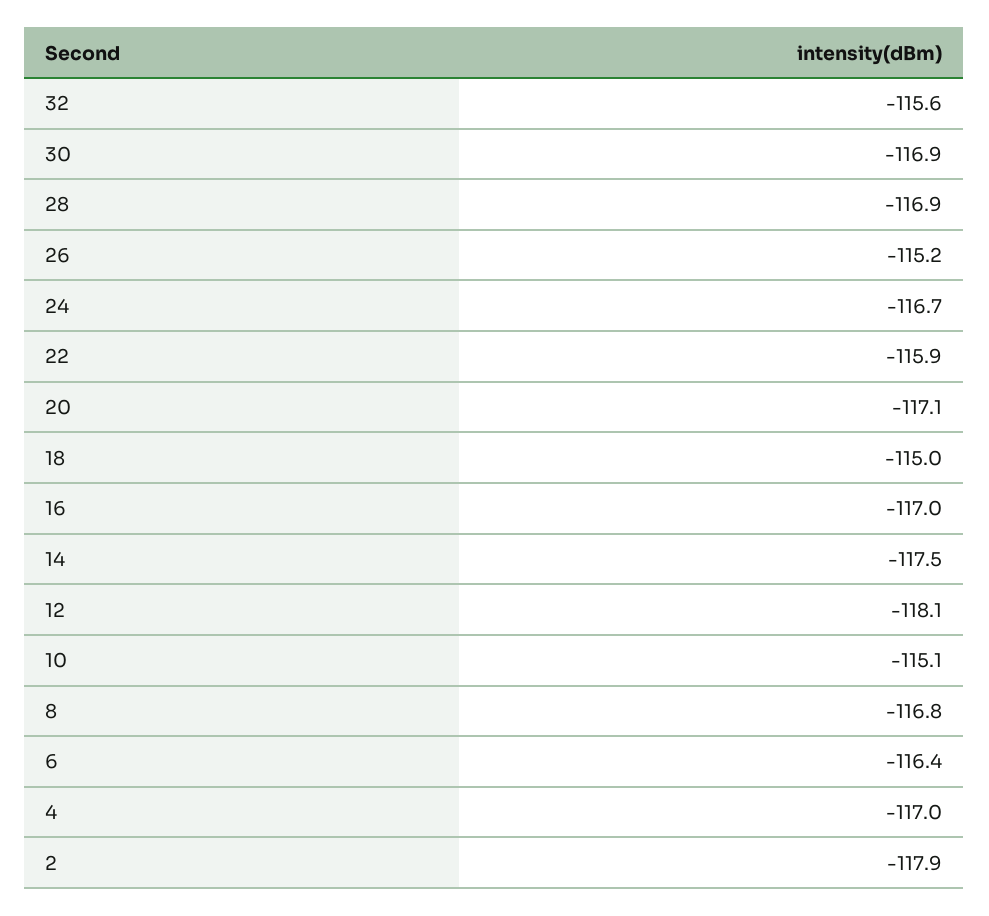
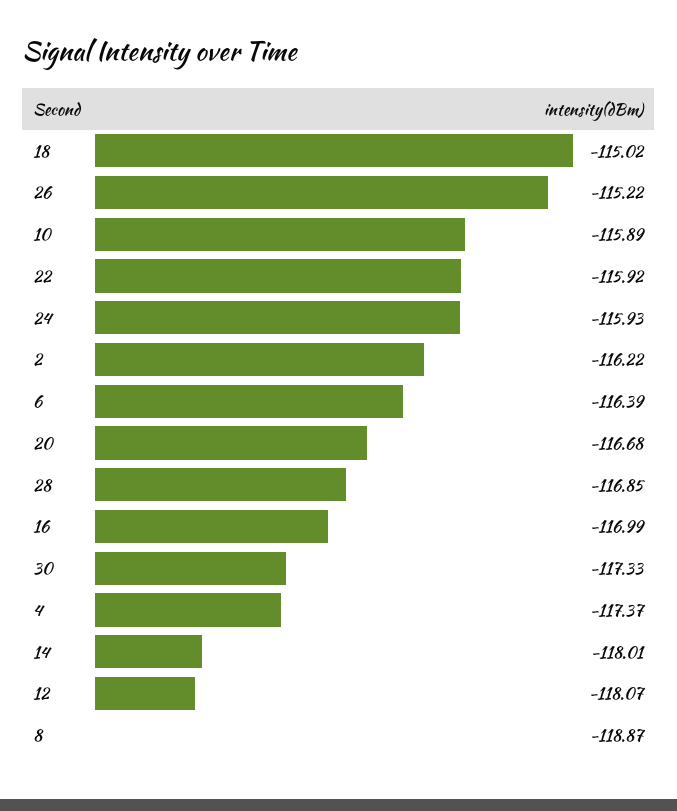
32: -115.6 -> none
30: -116.9 -> -117.33
24: -116.7 -> -115.93
20: -117.1 -> -116.68
14: -117.5 -> -118.01
10: -115.1 -> -115.89
8: -116.8 -> -118.87
4: -117 -> -117.37
2: -117.9 -> -116.22

